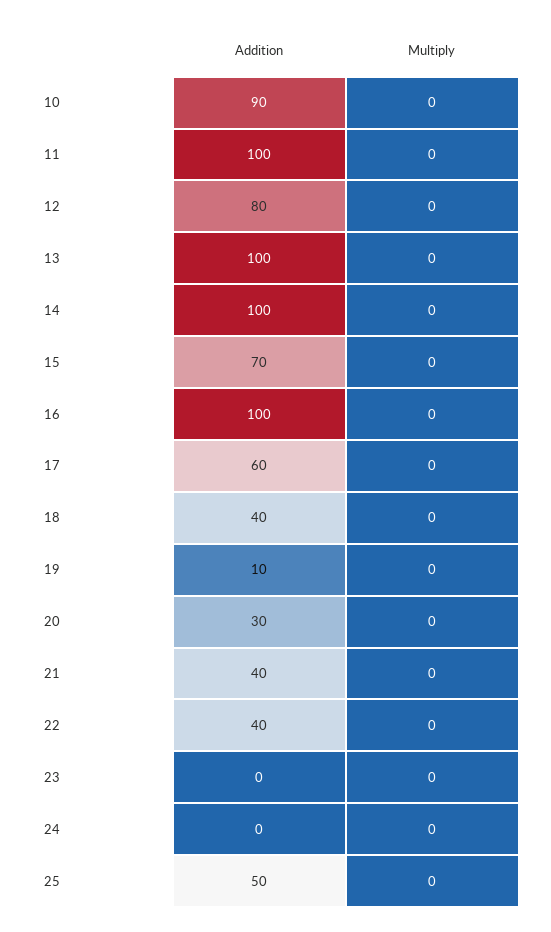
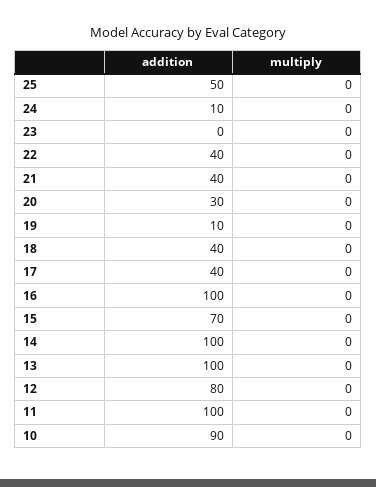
Addition, 17: 60 -> 40
Addition, 24: 0 -> 10

